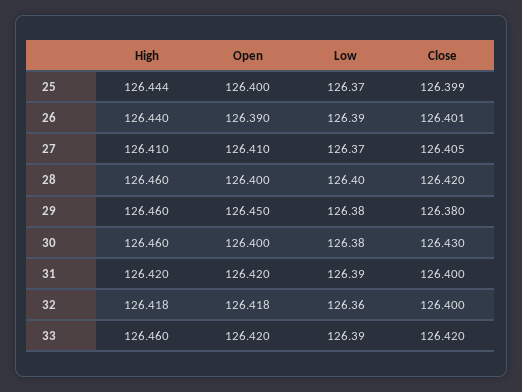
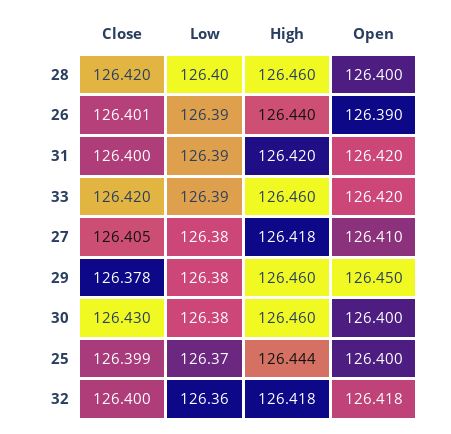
High, 27: 126.41 -> 126.418
Low, 27: 126.37 -> 126.38
Close, 29: 126.38 -> 126.378

